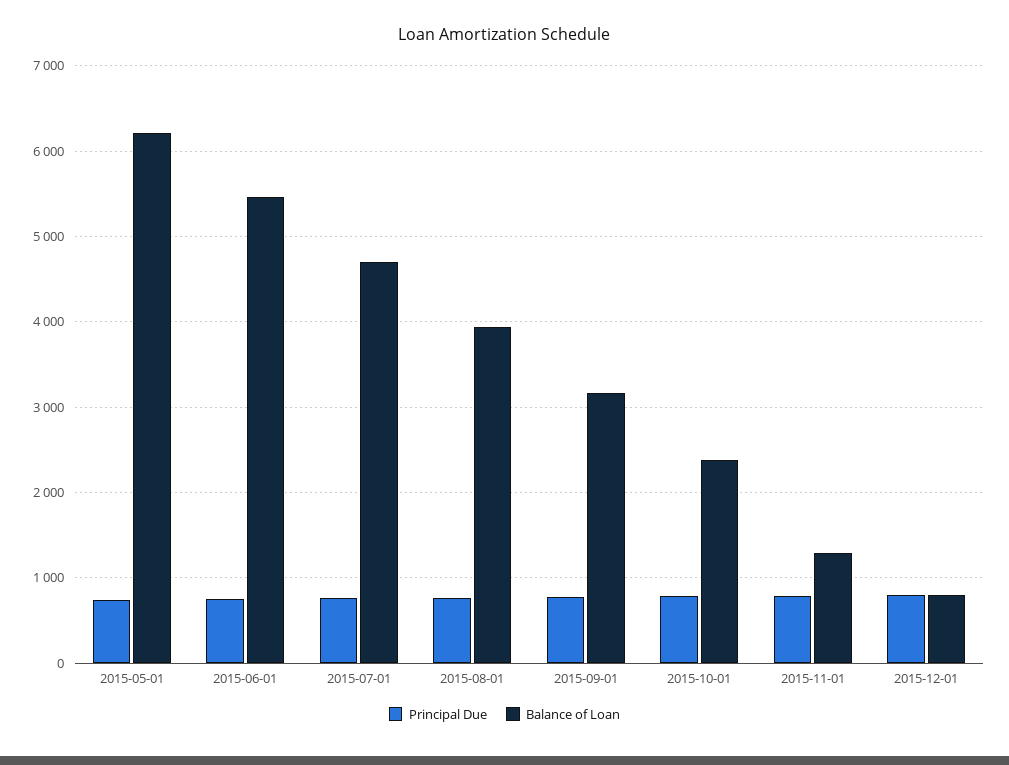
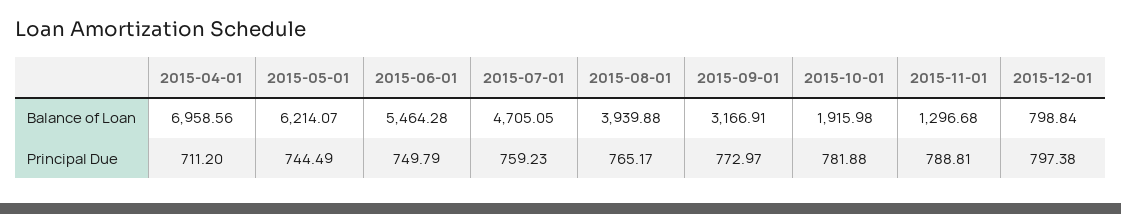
Balance of Loan, 2015-10-01: 2400 -> 1915.98
Balance of Loan, 2015-04-01: none -> 6958.56
Principal Due, 2015-04-01: none -> 711.2

